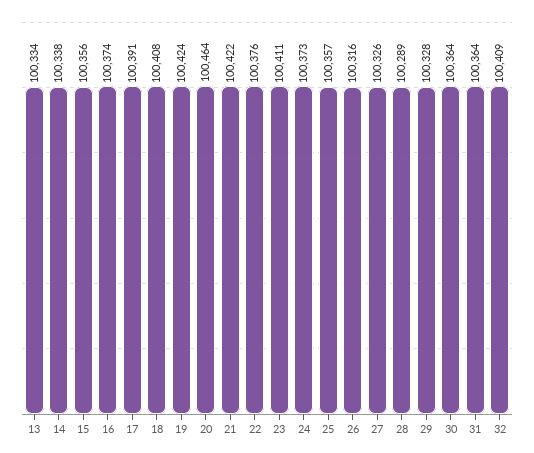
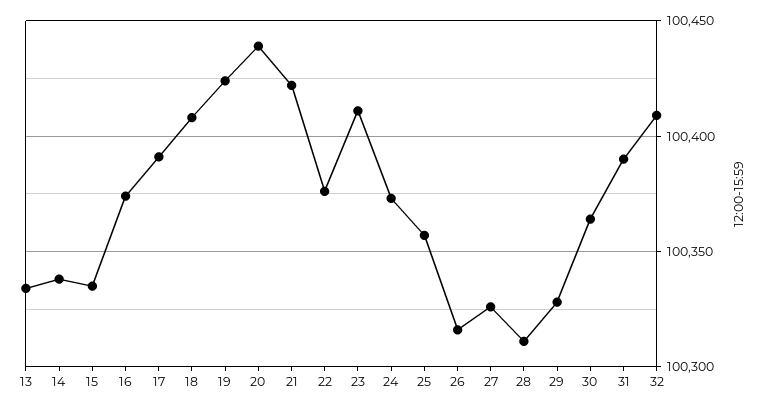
15: 100356 -> 100335
20: 100464 -> 100440
28: 100289 -> 100310
31: 100364 -> 100390

